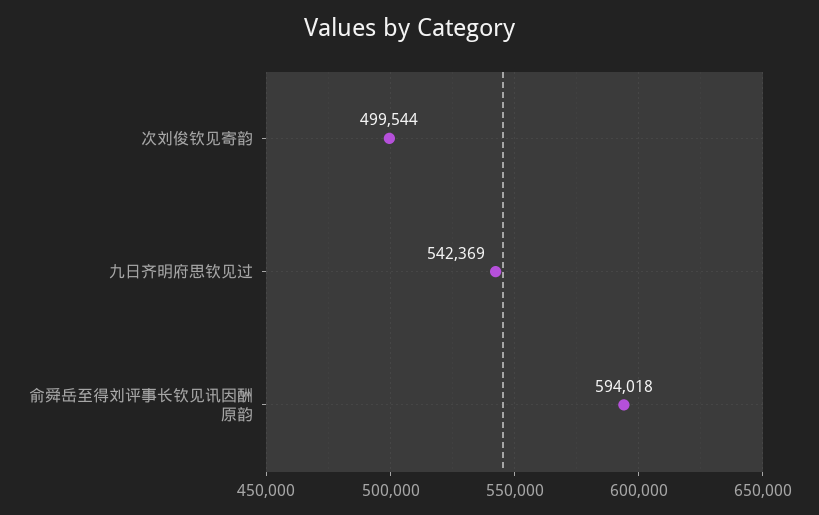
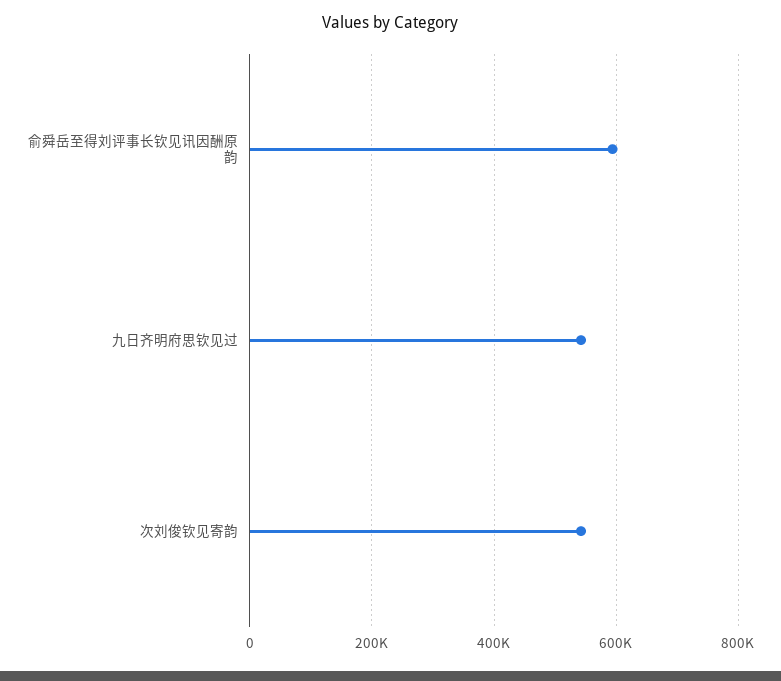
次刘俊钦见寄韵: 499544 -> 540000

